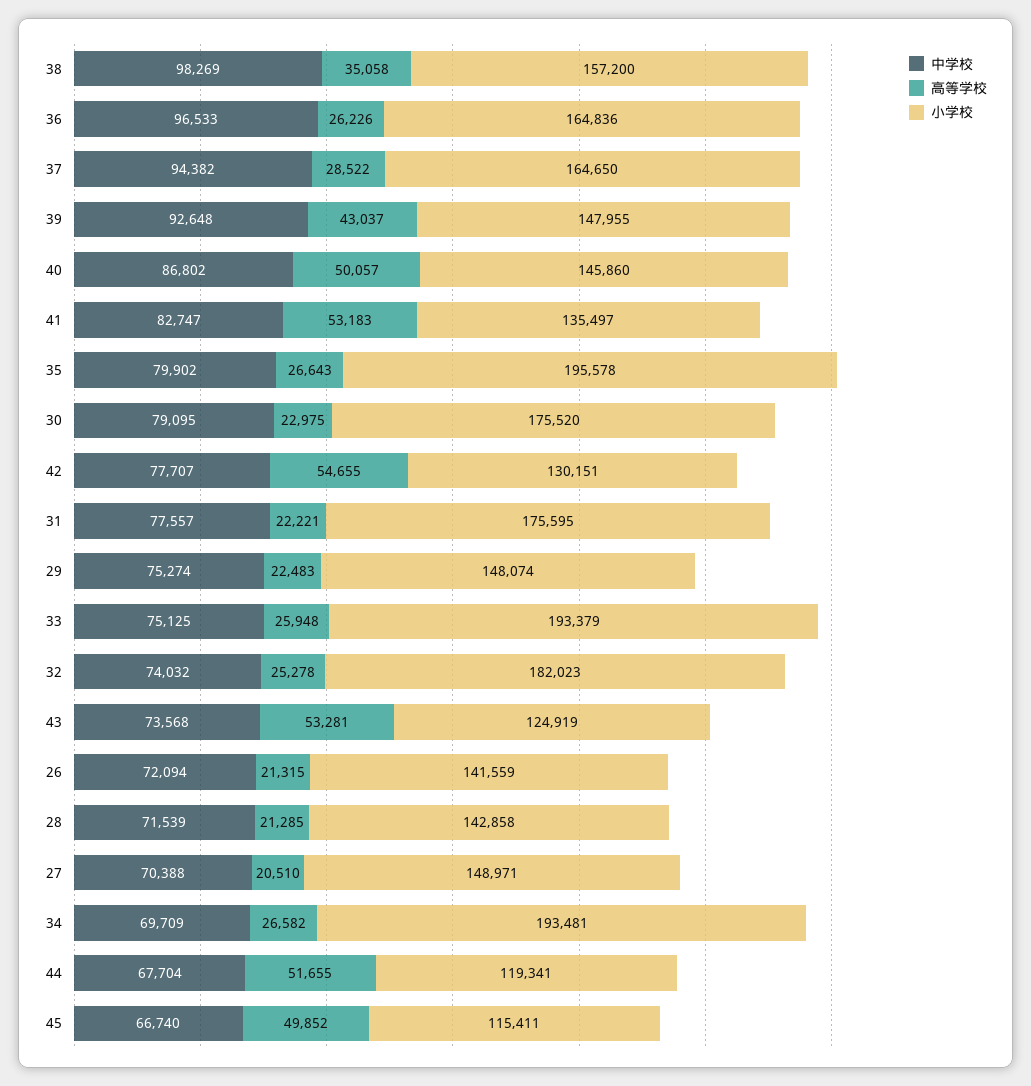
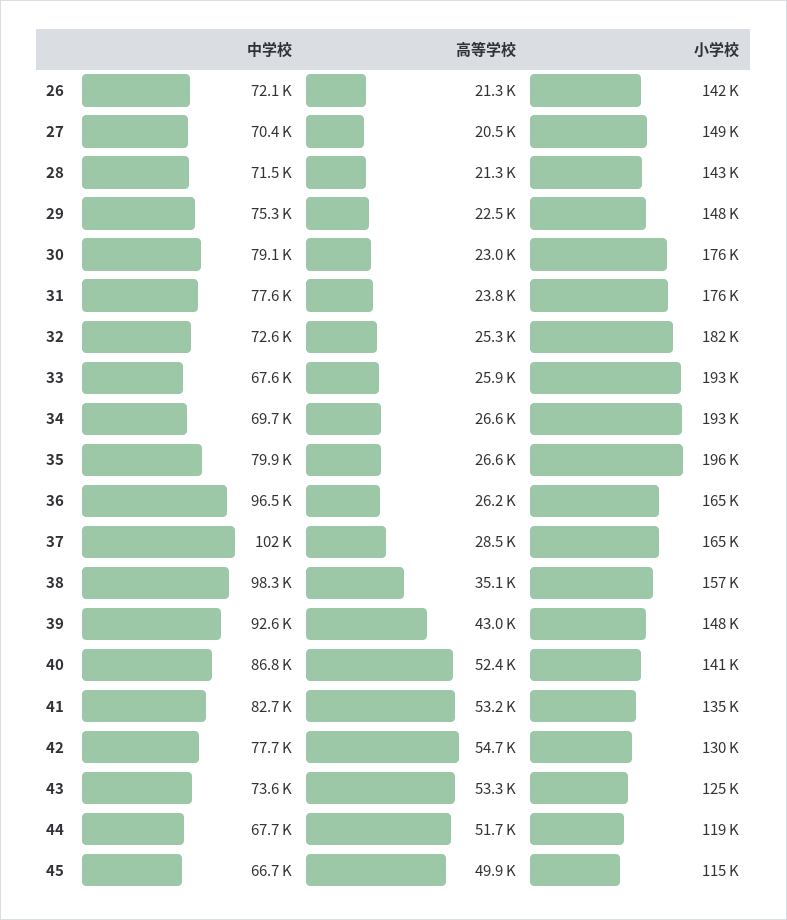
中学校, 37: 94382 -> 102000
高等学校, 40: 50057 -> 52400
小学校, 40: 145860 -> 141000
高等学校, 31: 22221 -> 23800
中学校, 33: 75125 -> 67600
中学校, 32: 74032 -> 72600

